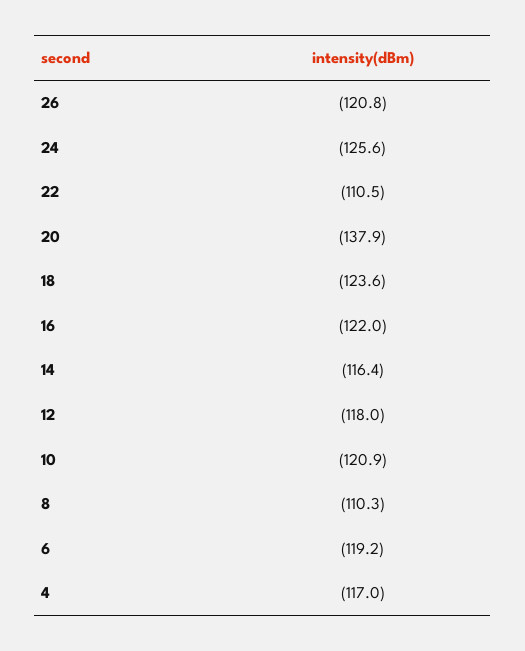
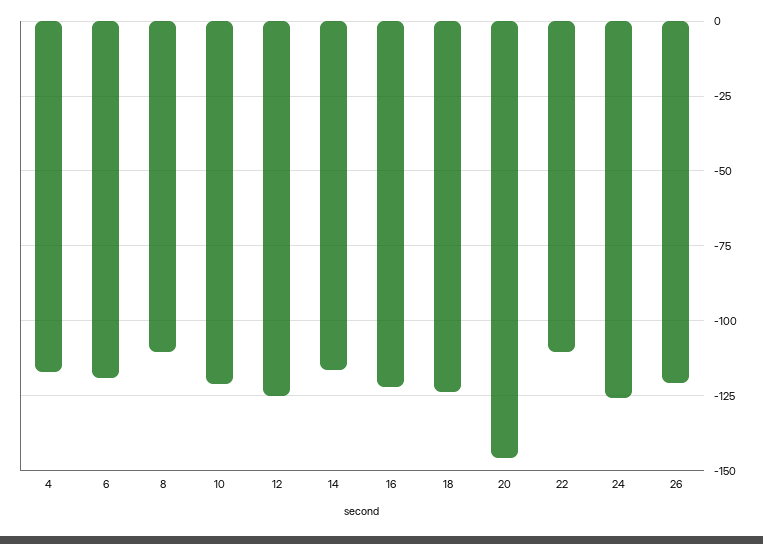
20: -137.9 -> -145
12: -118 -> -125

